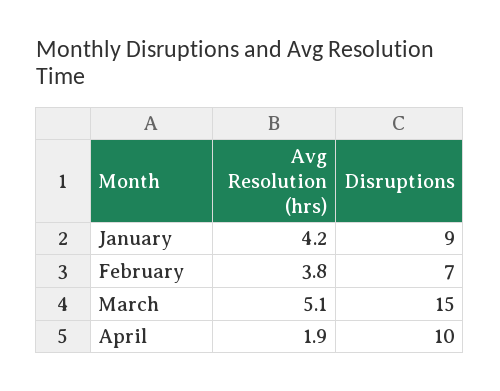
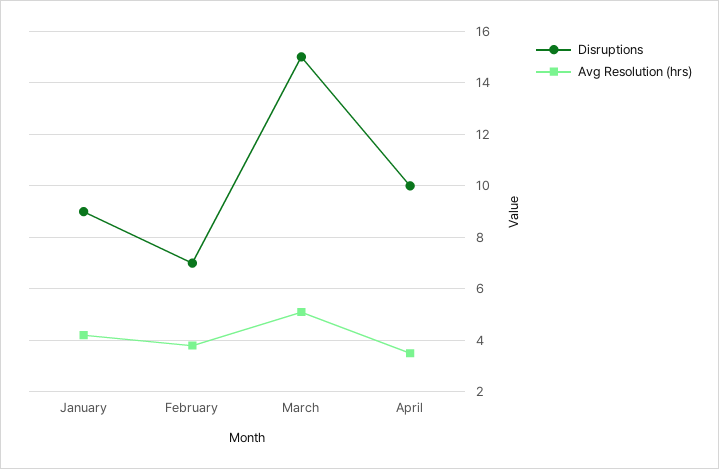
Avg Resolution (hrs), April: 1.9 -> 3.5

